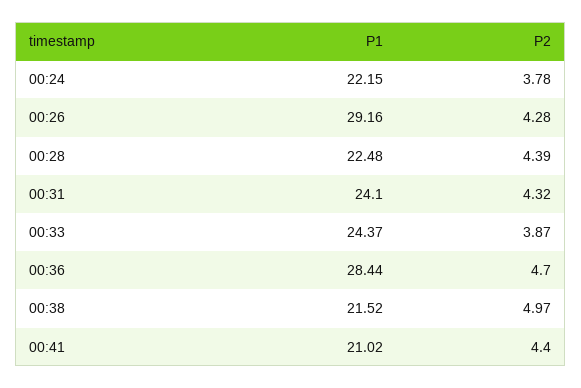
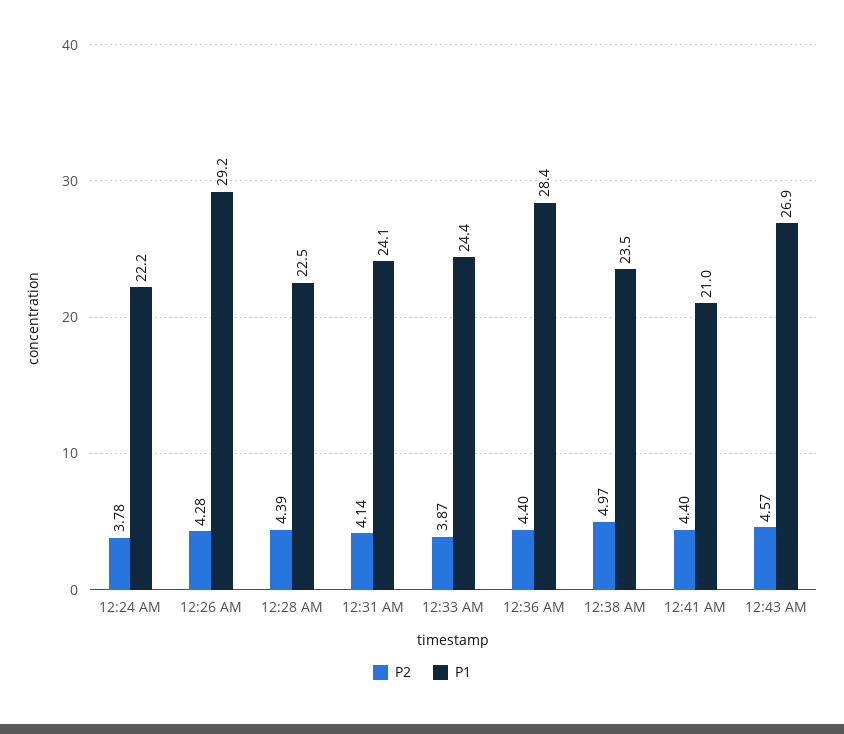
P2, 00:31: 4.32 -> 4.14
P2, 00:36: 4.7 -> 4.4
P1, 00:38: 21.52 -> 23.5
P2, 12:43 AM: none -> 4.57
P1, 12:43 AM: none -> 26.9

